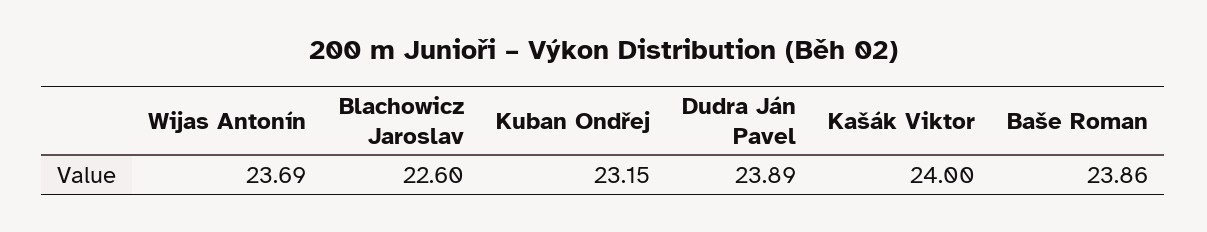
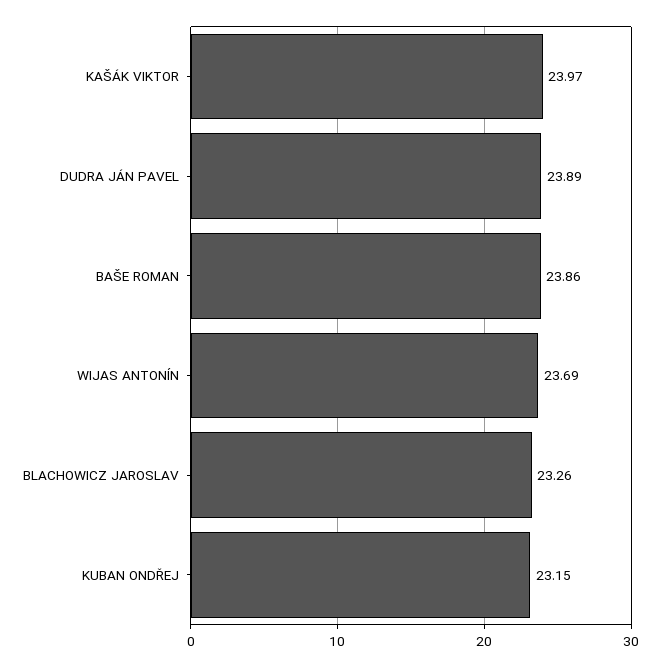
Blachowicz Jaroslav: 22.6 -> 23.26
Kašák Viktor: 24 -> 23.97

